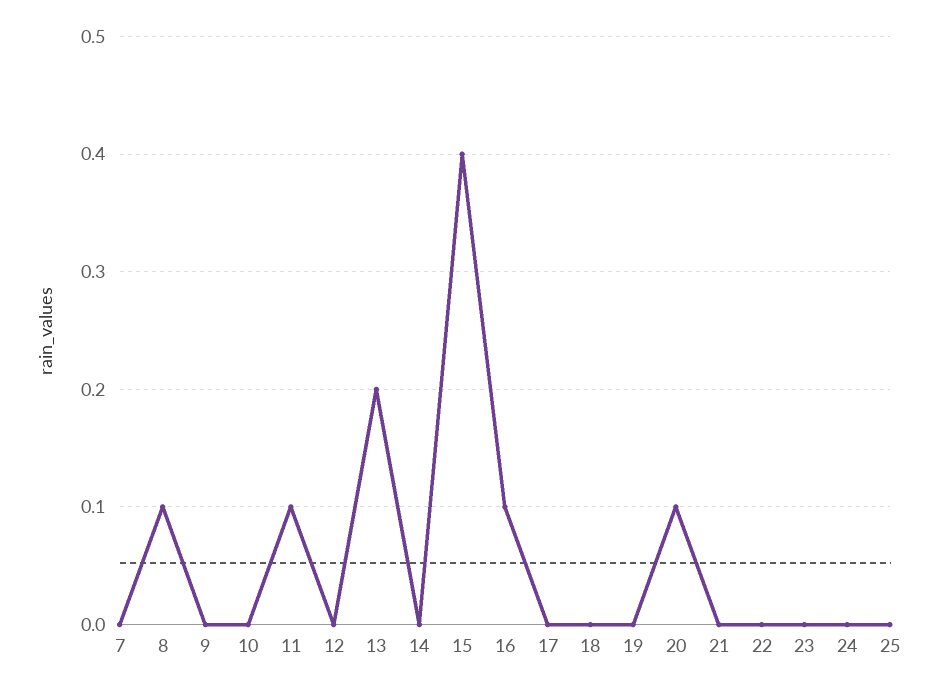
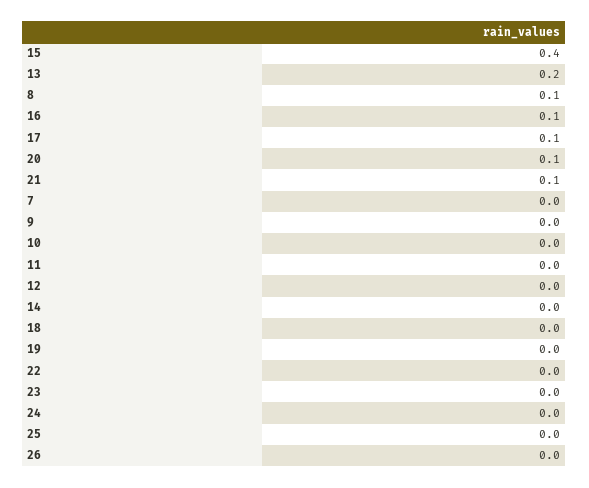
11: 0.1 -> 0
17: 0 -> 0.1
21: 0 -> 0.1
26: none -> 0

